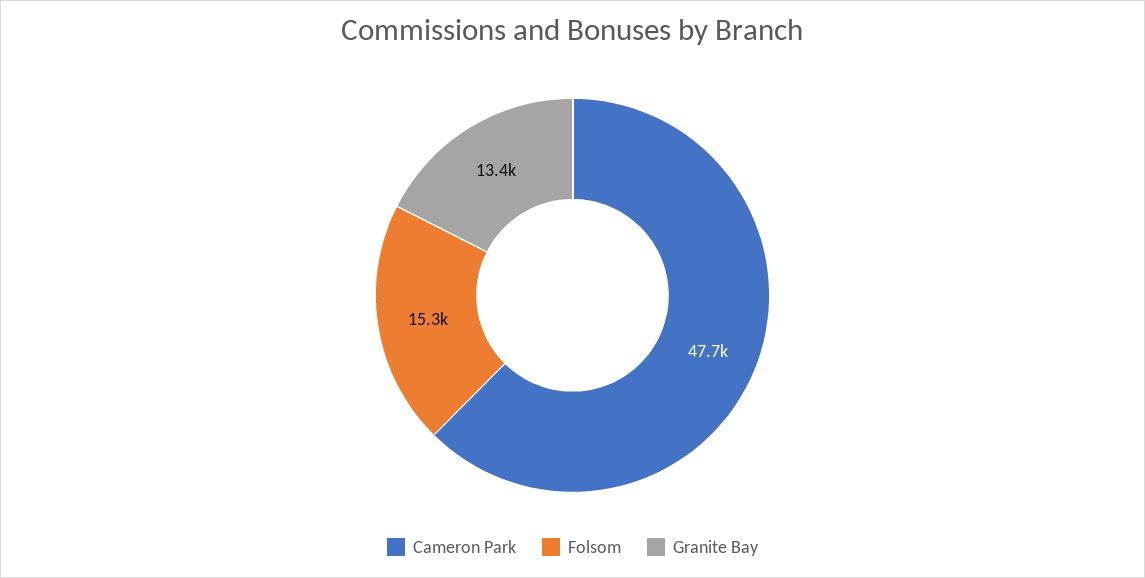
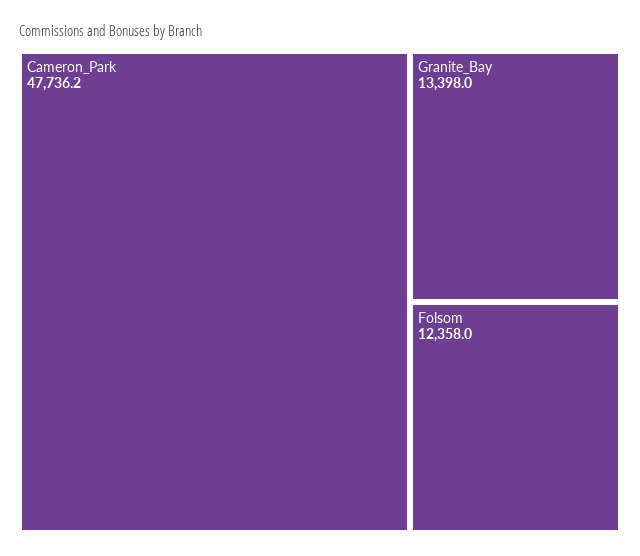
Folsom: 15300 -> 12358

